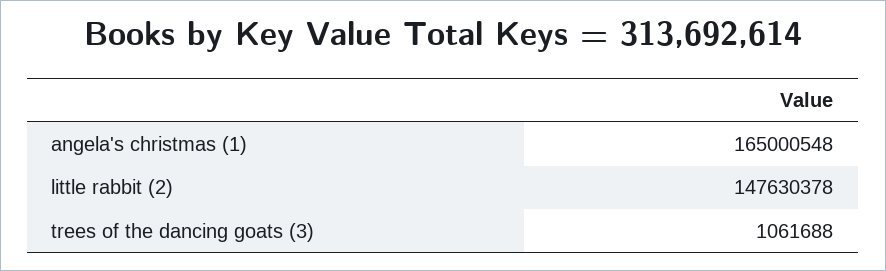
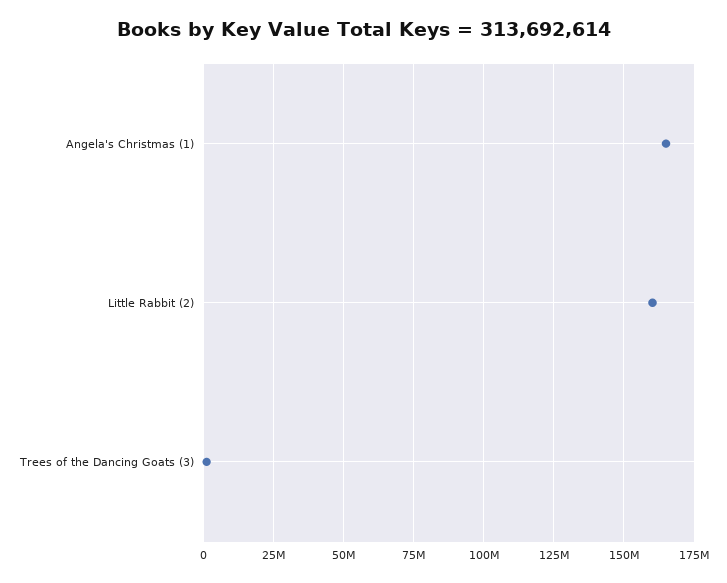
little rabbit (2): 147630378 -> 160000000

